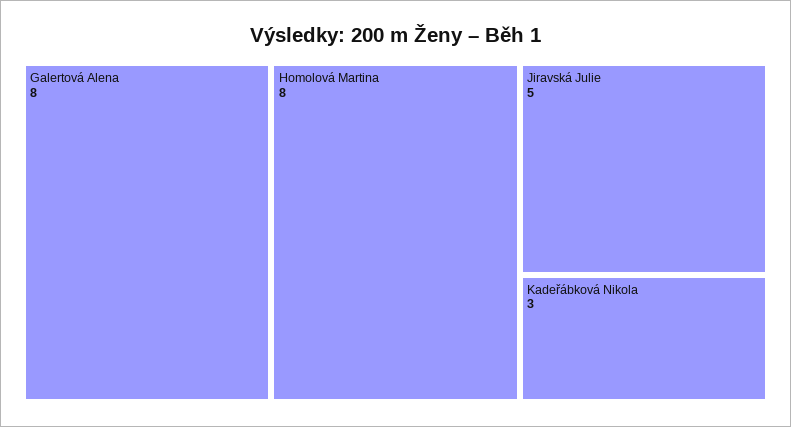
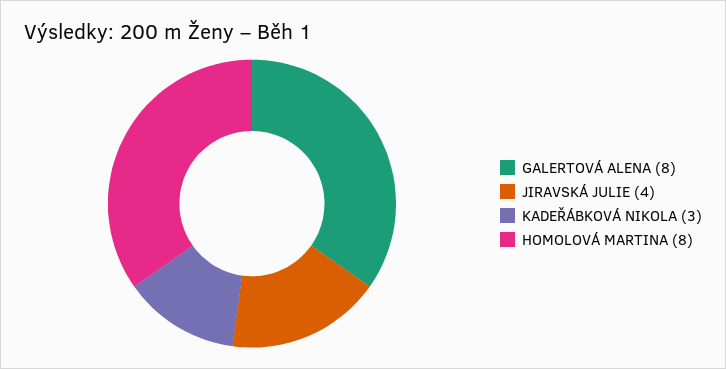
Jiravská Julie: 5 -> 4

